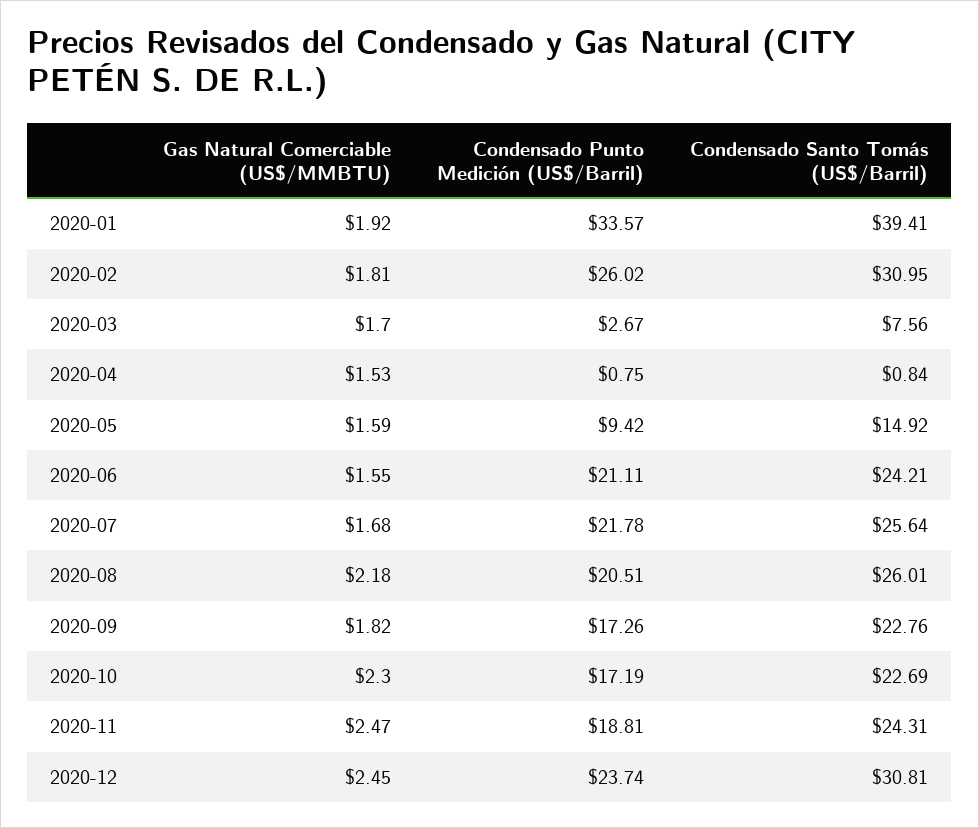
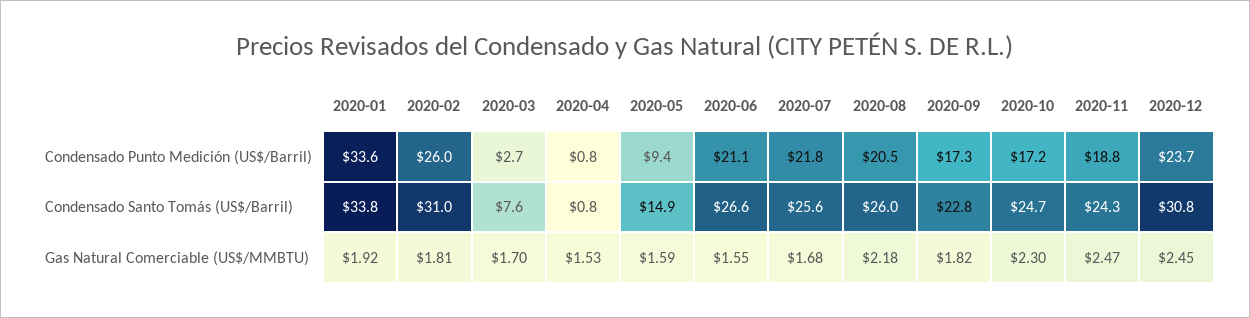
Condensado Santo Tomás (US$/Barril), 2020-01: 39.41 -> 33.8
Condensado Santo Tomás (US$/Barril), 2020-06: 24.21 -> 26.6
Condensado Santo Tomás (US$/Barril), 2020-10: 22.69 -> 24.7

